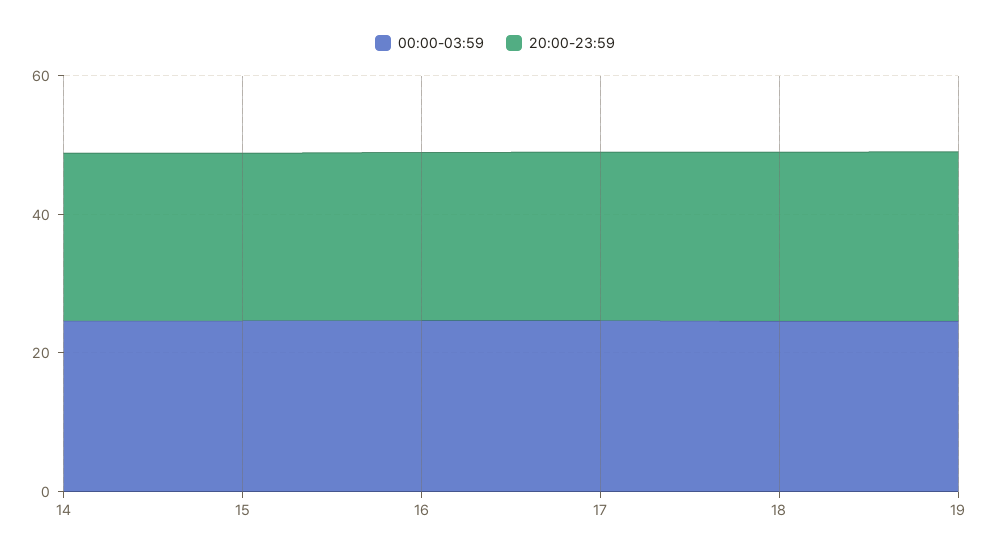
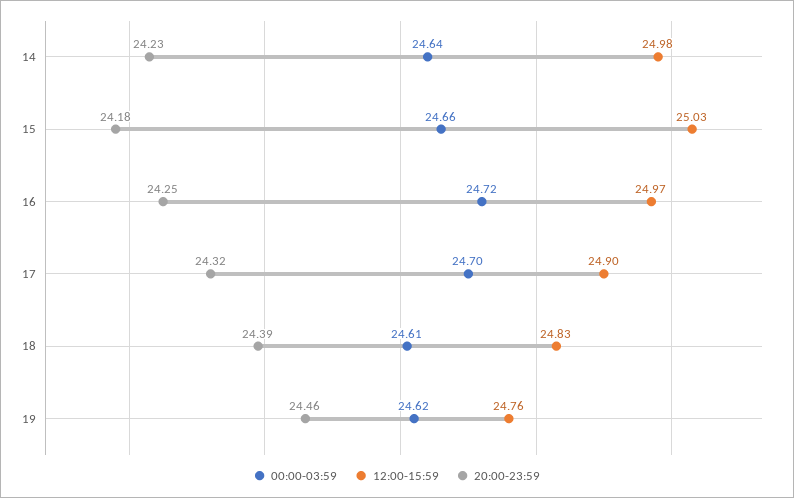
12:00-15:59, 14: none -> 24.98
12:00-15:59, 15: none -> 25.03
12:00-15:59, 16: none -> 24.97
12:00-15:59, 17: none -> 24.9
12:00-15:59, 18: none -> 24.83
12:00-15:59, 19: none -> 24.76

